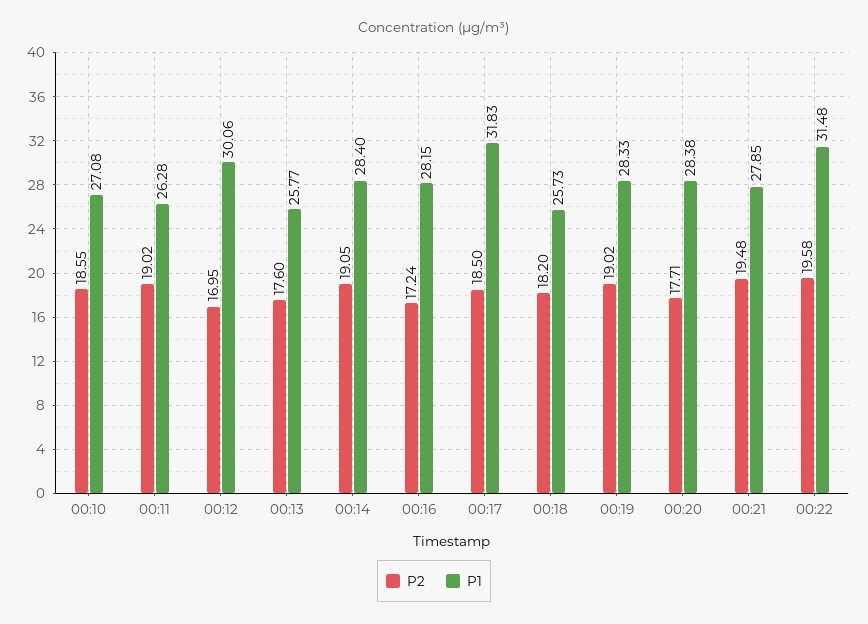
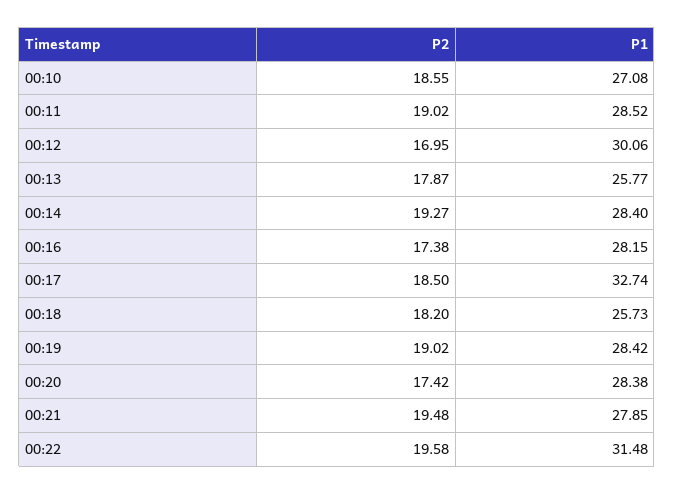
P1, 00:11: 26.28 -> 28.52
P2, 00:13: 17.6 -> 17.87
P2, 00:14: 19.05 -> 19.27
P2, 00:16: 17.24 -> 17.38
P1, 00:17: 31.83 -> 32.74
P1, 00:19: 28.33 -> 28.42
P2, 00:20: 17.71 -> 17.42

